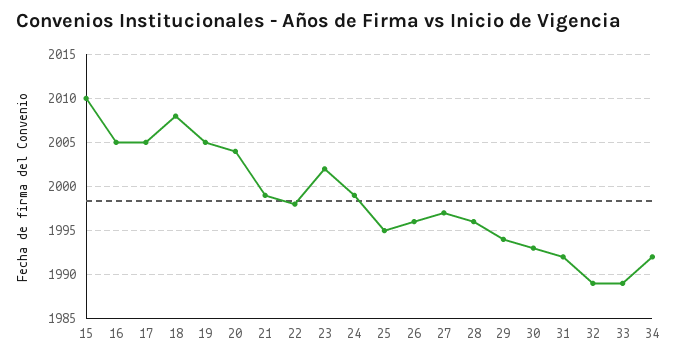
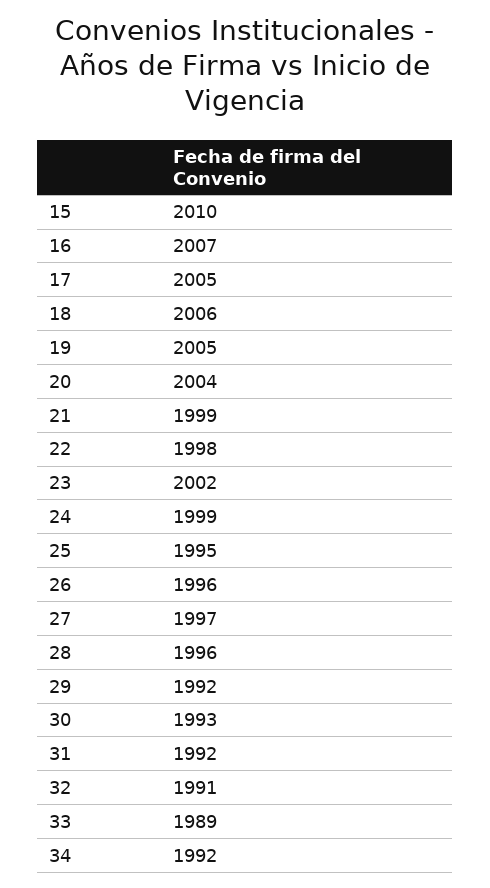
16: 2005 -> 2007
18: 2008 -> 2006
29: 1994 -> 1992
32: 1989 -> 1991

